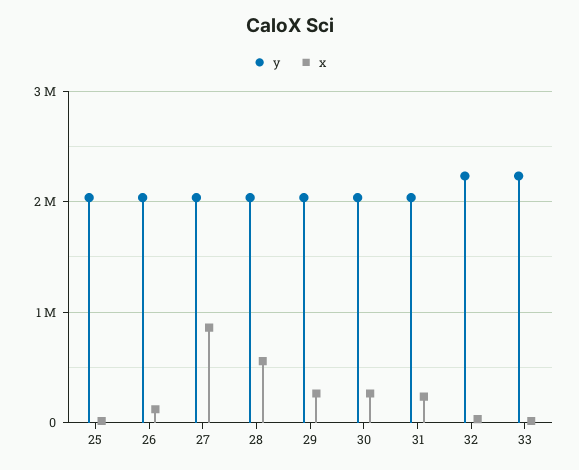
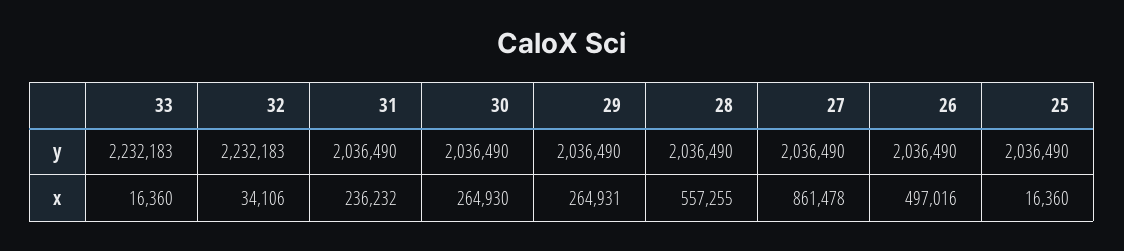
x, 26: 100000 -> 497016

